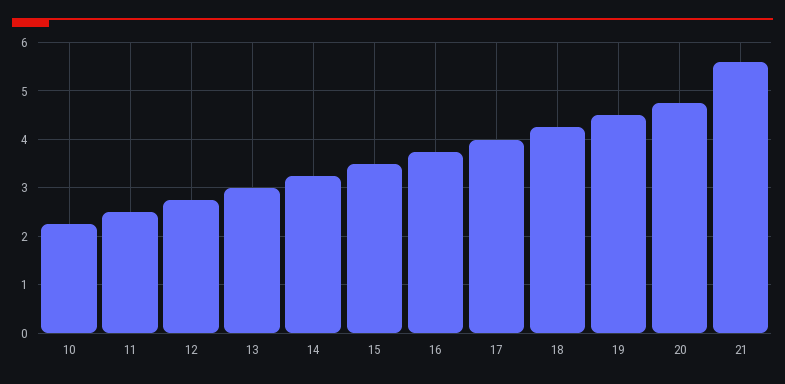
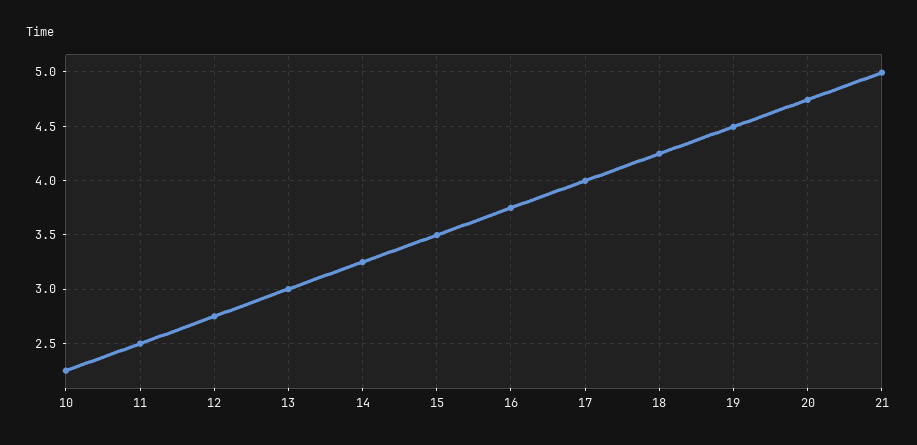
21: 5.6 -> 5

